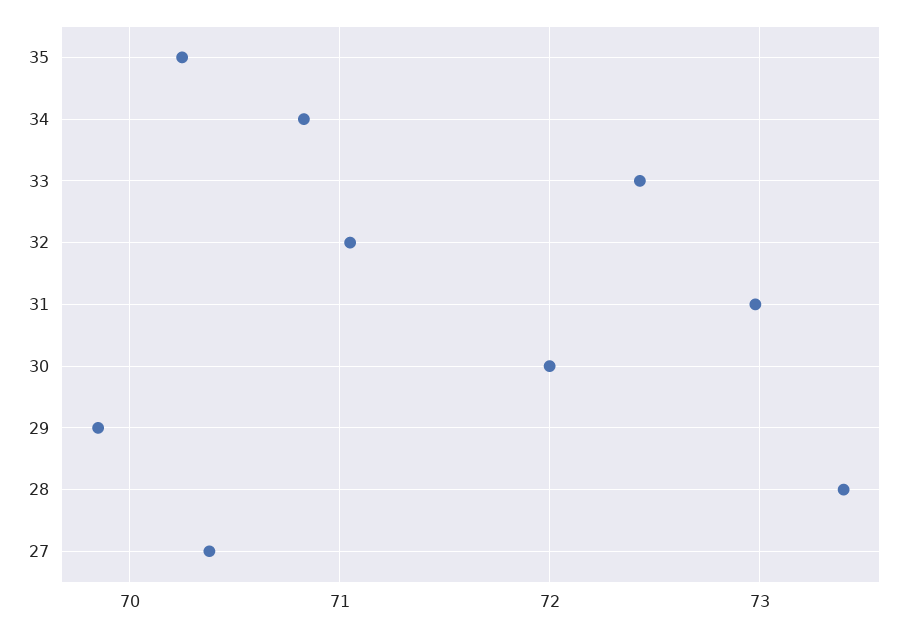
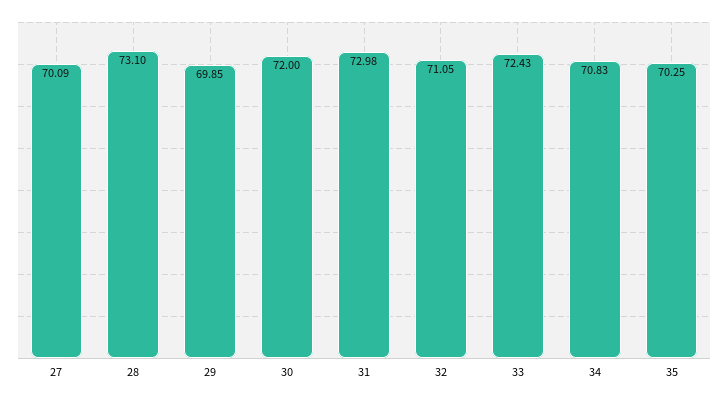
28: 73.4 -> 73.1
27: 70.4 -> 70.09

